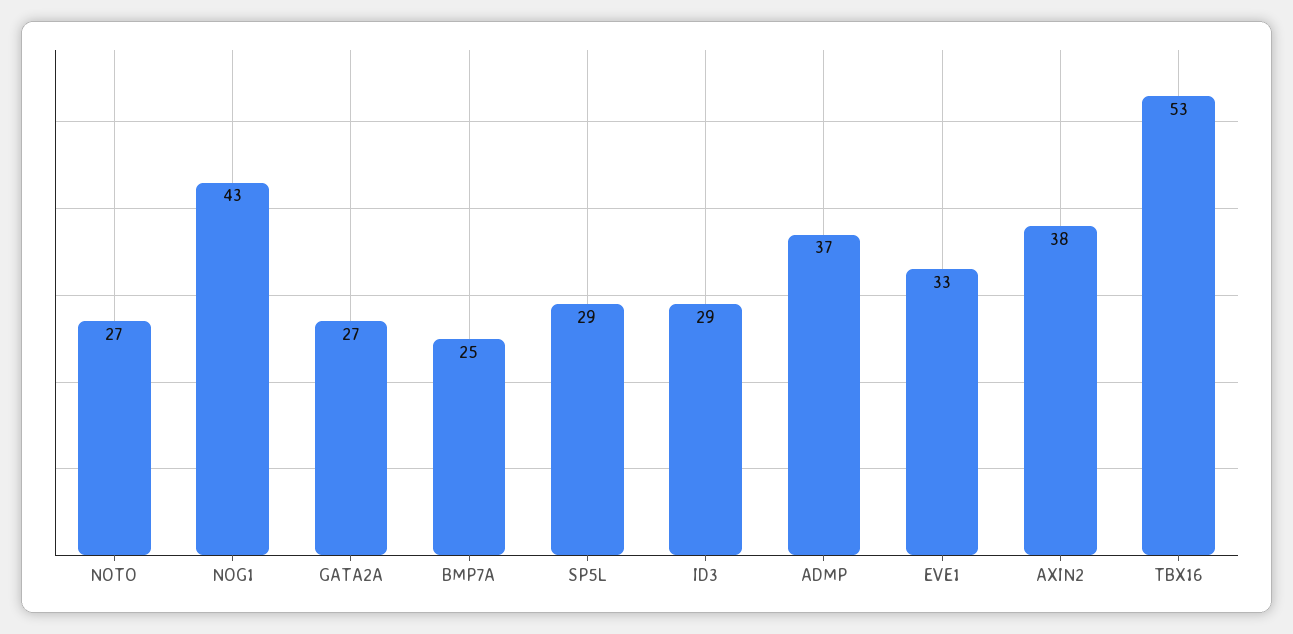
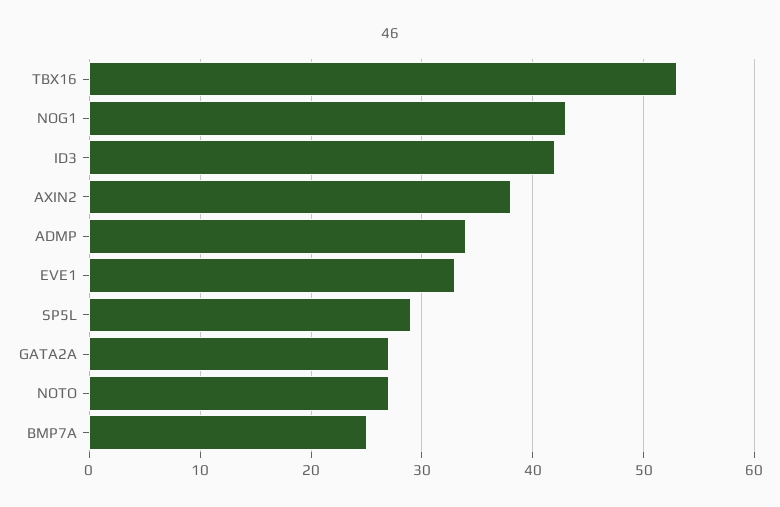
ID3: 29 -> 42
ADMP: 37 -> 34

